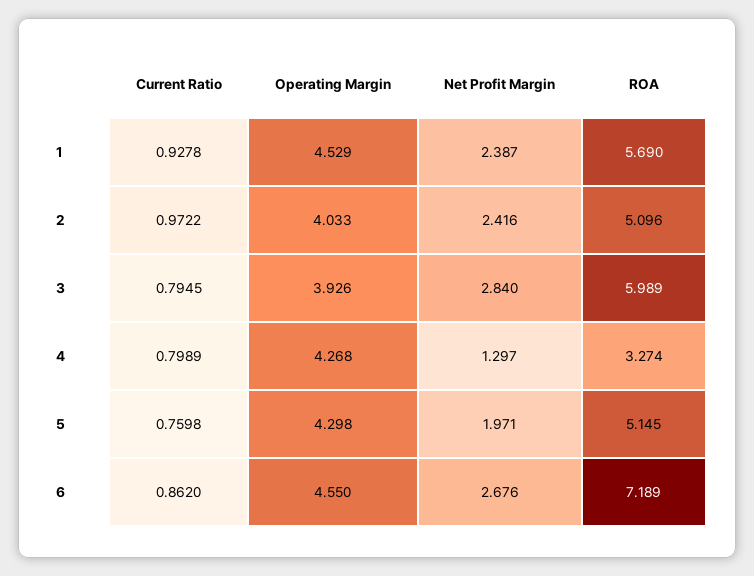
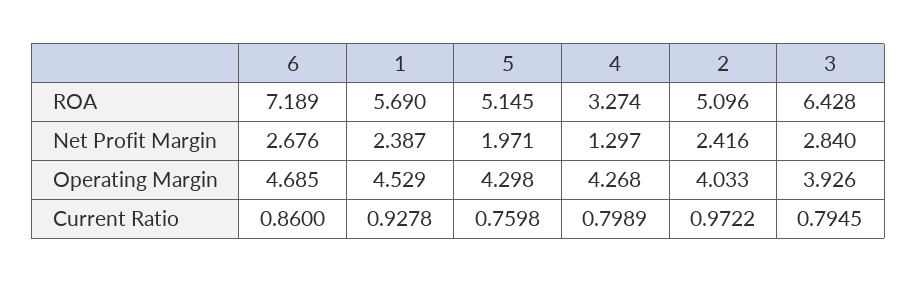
ROA, 3: 5.989 -> 6.428
Current Ratio, 6: 0.862 -> 0.86
Operating Margin, 6: 4.55 -> 4.685

